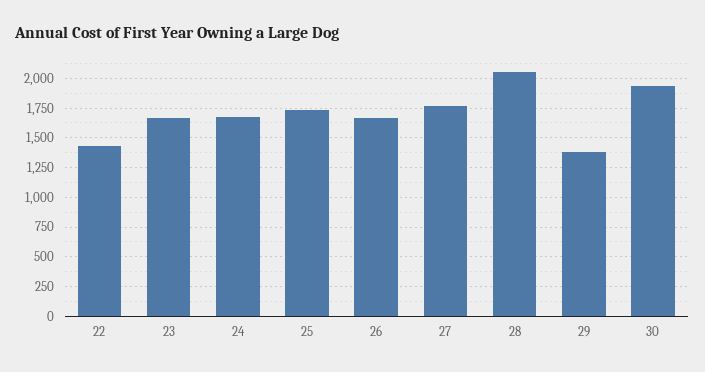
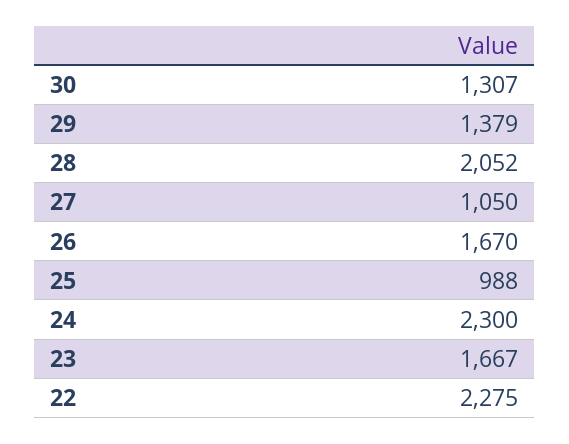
22: 1500 -> 2275
24: 1750 -> 2300
25: 1750 -> 988
27: 1750 -> 1050
30: 2000 -> 1307

